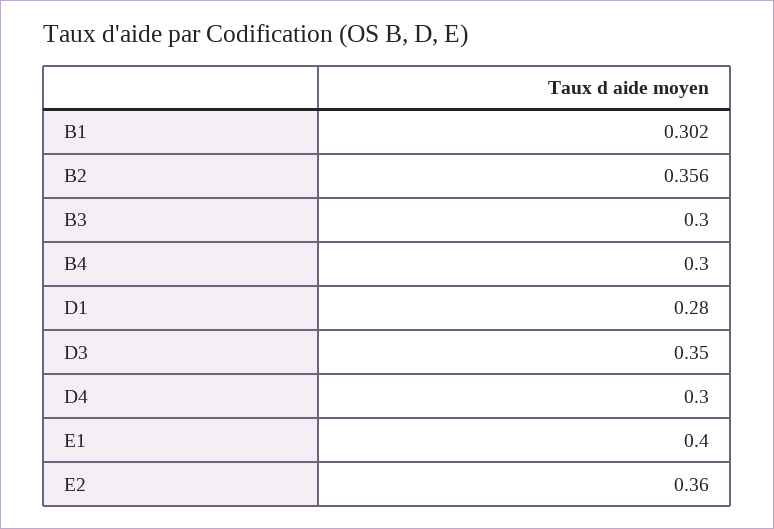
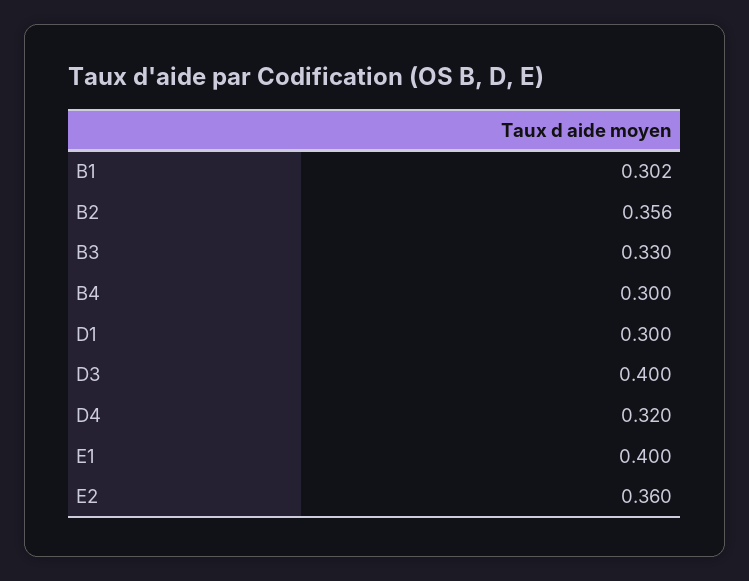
B3: 0.3 -> 0.33
D1: 0.28 -> 0.3
D3: 0.35 -> 0.4
D4: 0.3 -> 0.32

